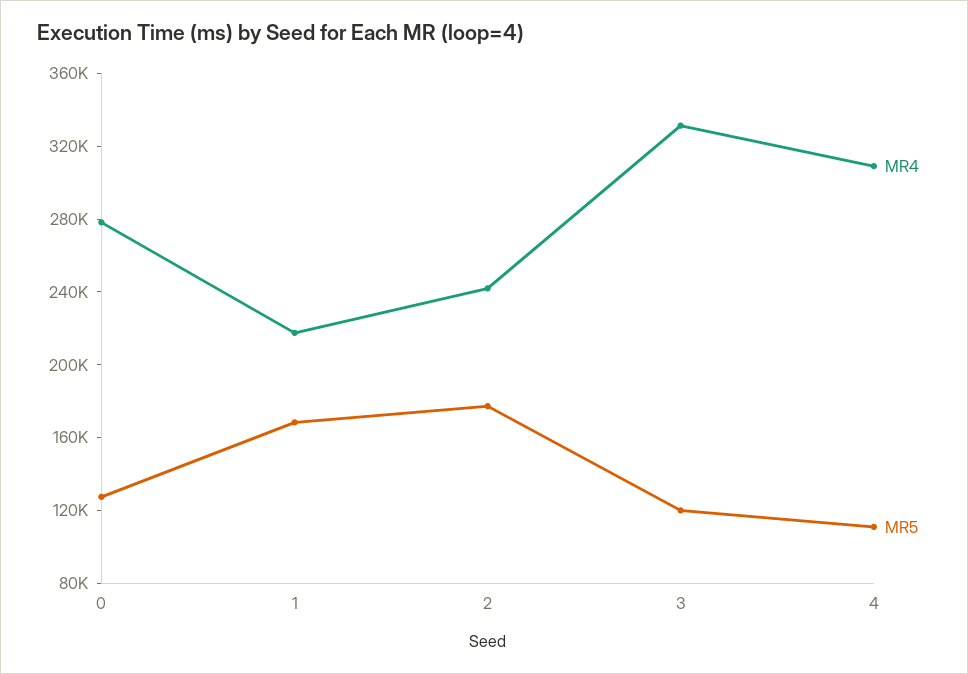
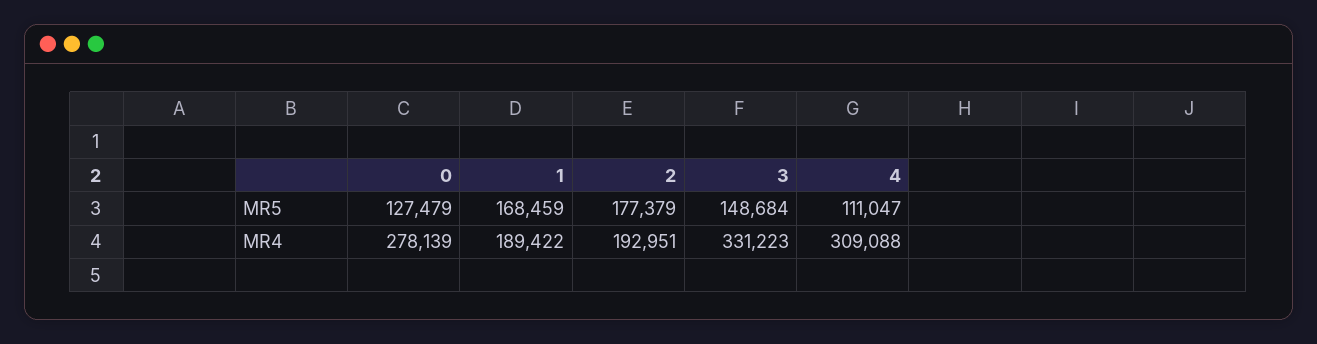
MR4, 1: 220000 -> 189422
MR4, 2: 240000 -> 192951
MR5, 3: 120000 -> 148684

